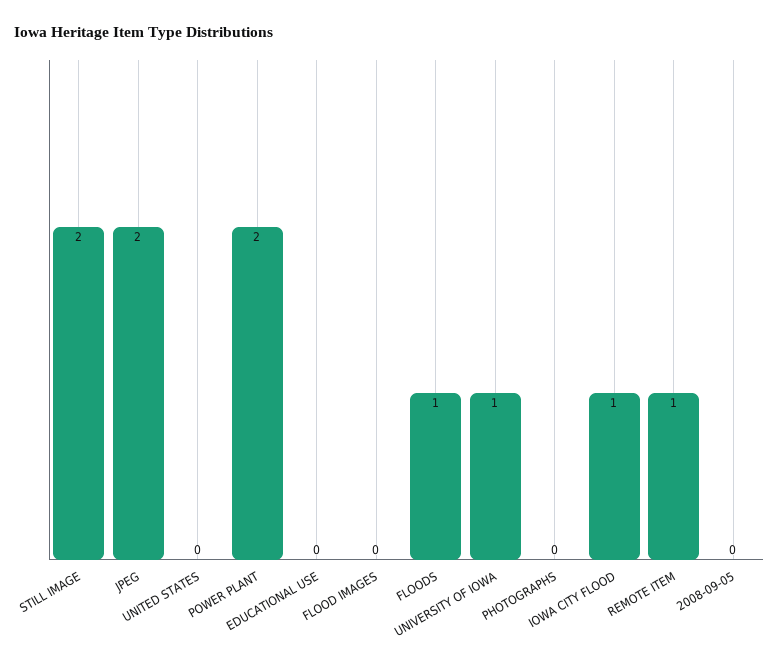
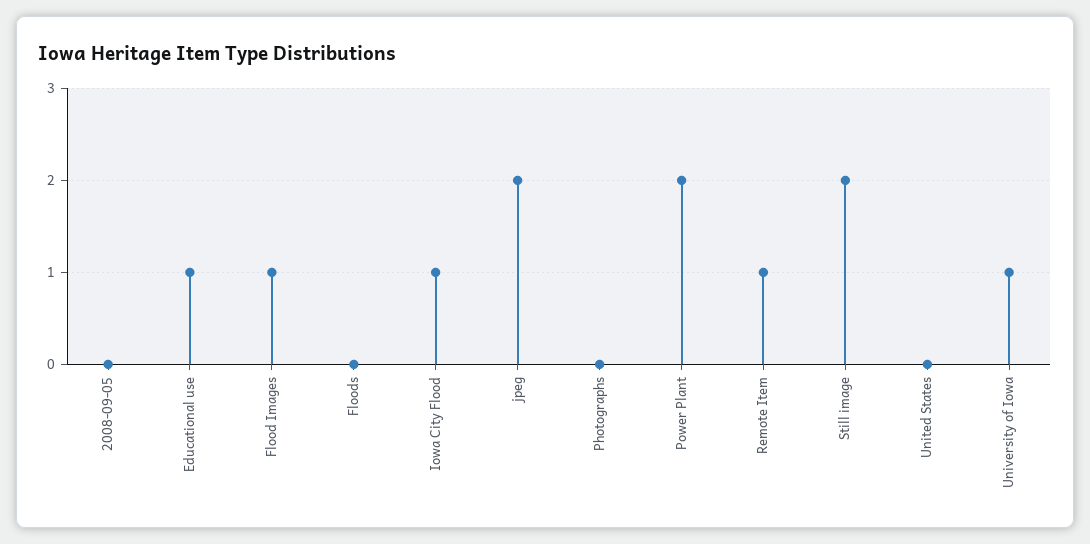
EDUCATIONAL USE: 0 -> 1
FLOOD IMAGES: 0 -> 1
FLOODS: 1 -> 0

